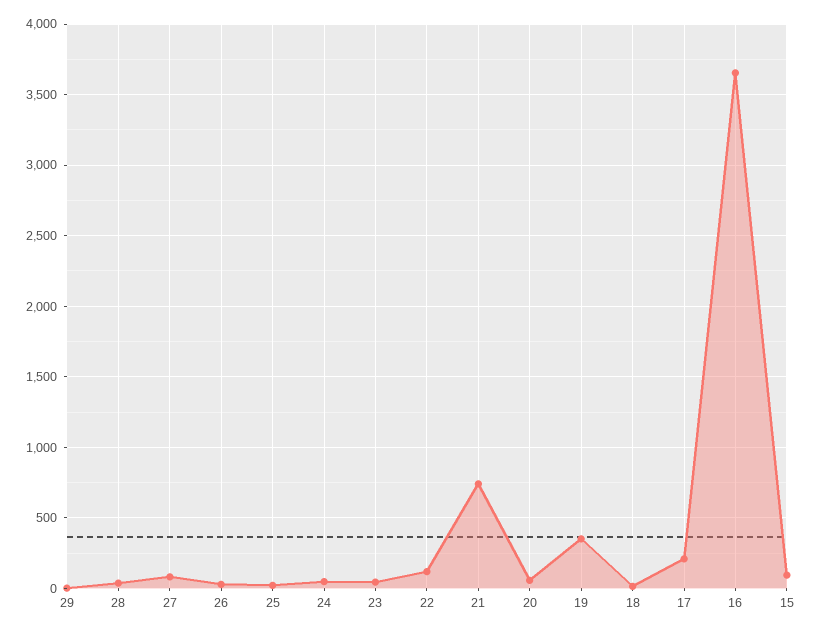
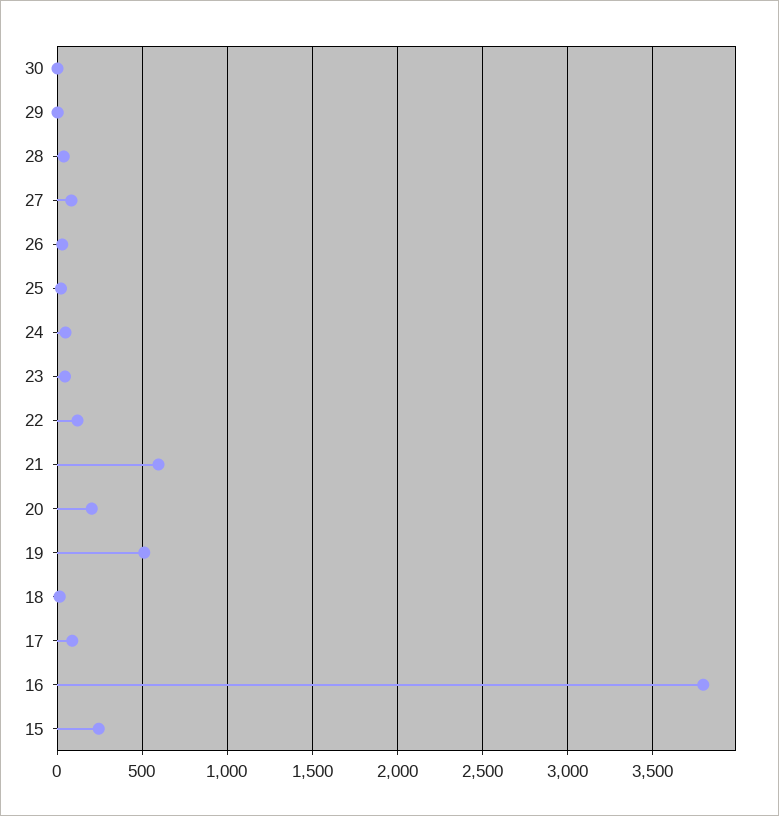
21: 750 -> 600
20: 50 -> 200
19: 350 -> 500
17: 200 -> 100
16: 3650 -> 3800
15: 100 -> 250
30: none -> 0

